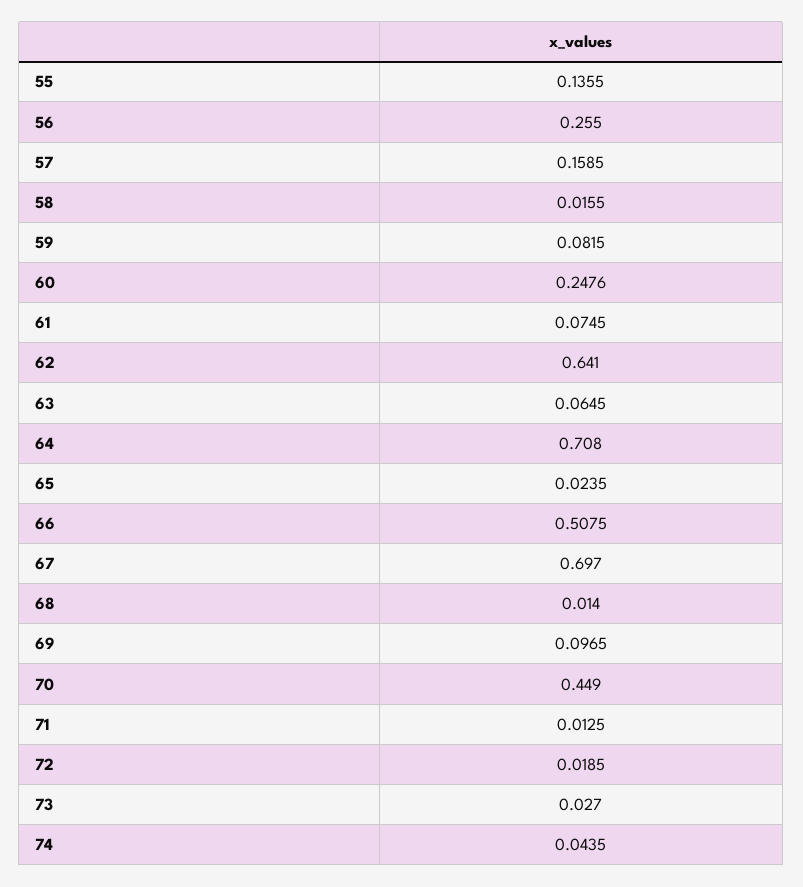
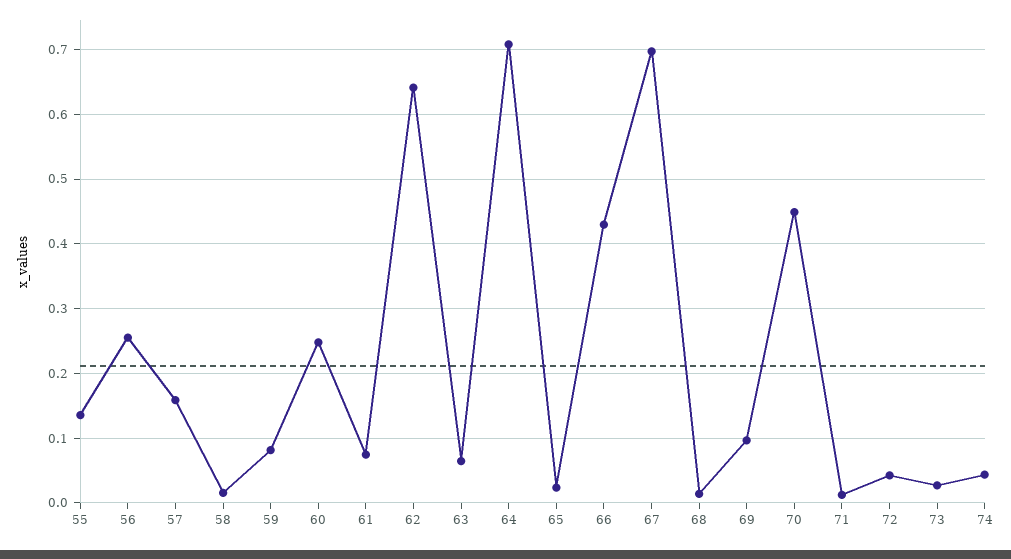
66: 0.5075 -> 0.43
72: 0.0185 -> 0.04

